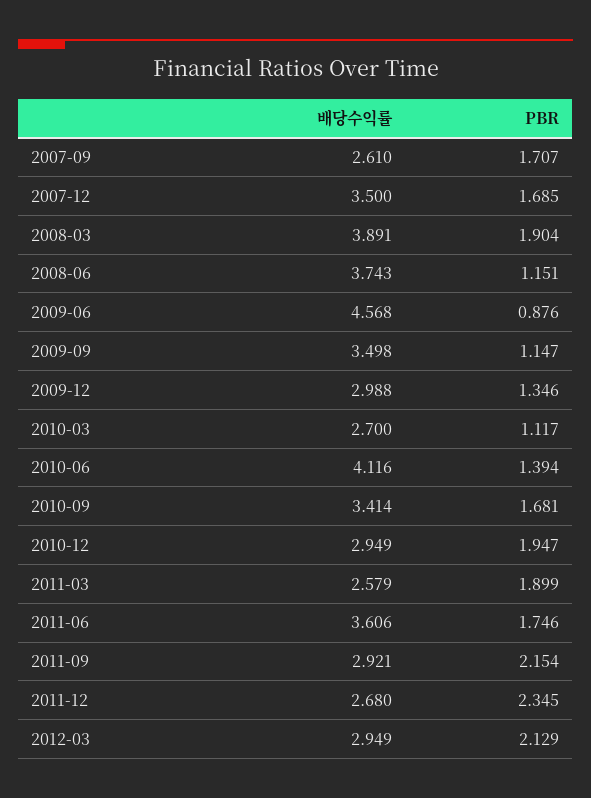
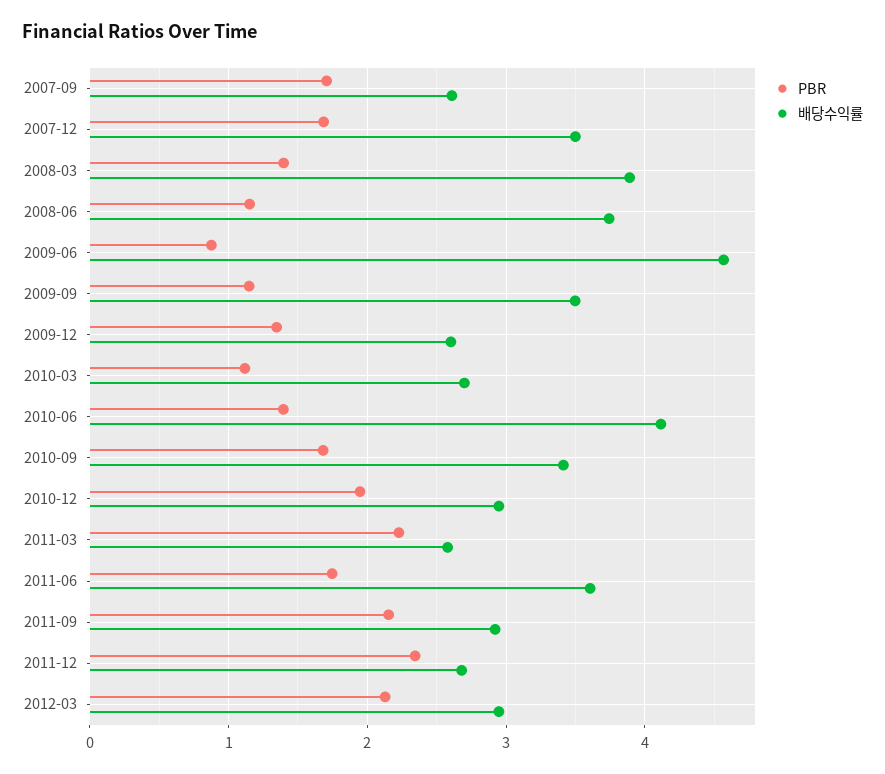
PBR, 2008-03: 1.904 -> 1.4
배당수익률, 2009-12: 2.988 -> 2.6
PBR, 2011-03: 1.899 -> 2.2

